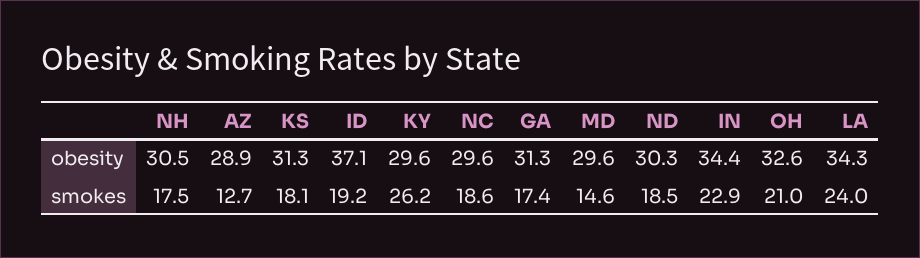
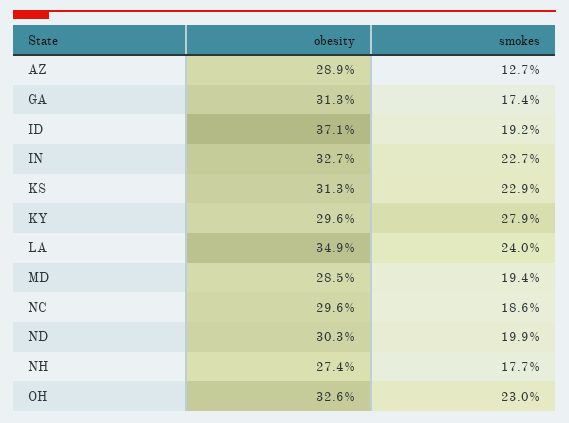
NH, obesity: 30.5 -> 27.4
MD, obesity: 29.6 -> 28.5
IN, obesity: 34.4 -> 32.7
LA, obesity: 34.3 -> 34.9
NH, smokes: 17.5 -> 17.7
KS, smokes: 18.1 -> 22.9
KY, smokes: 26.2 -> 27.9
MD, smokes: 14.6 -> 19.4
ND, smokes: 18.5 -> 19.9
IN, smokes: 22.9 -> 22.7
OH, smokes: 21 -> 23

